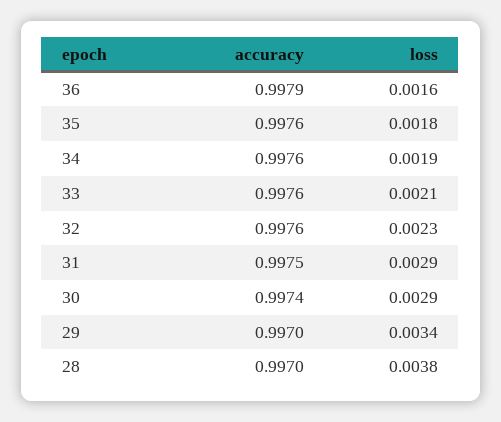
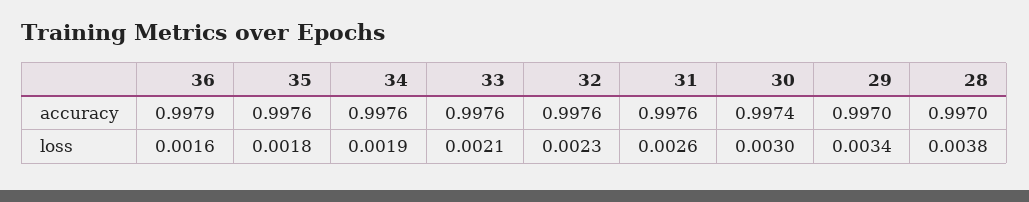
accuracy, 31: 0.9975 -> 0.9976
loss, 31: 0.0029 -> 0.0026
loss, 30: 0.0029 -> 0.003

